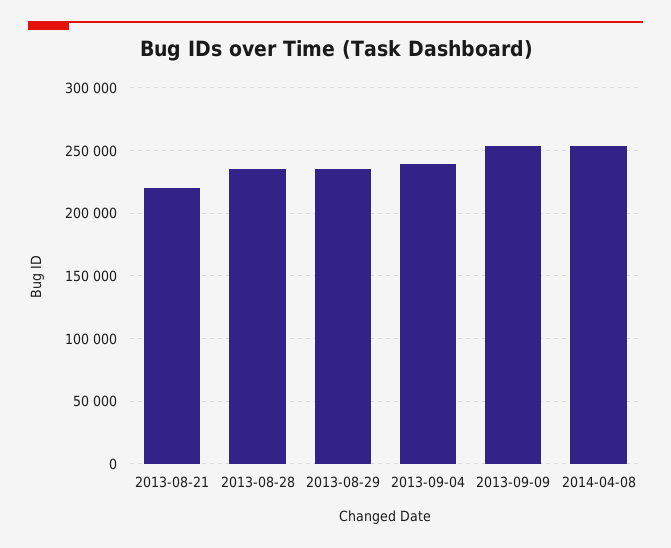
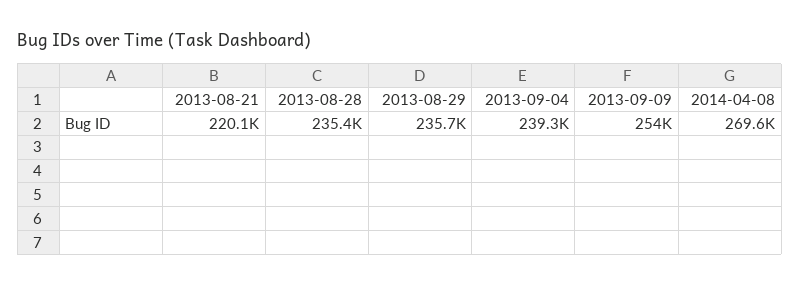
2014-04-08: 255000 -> 269600

